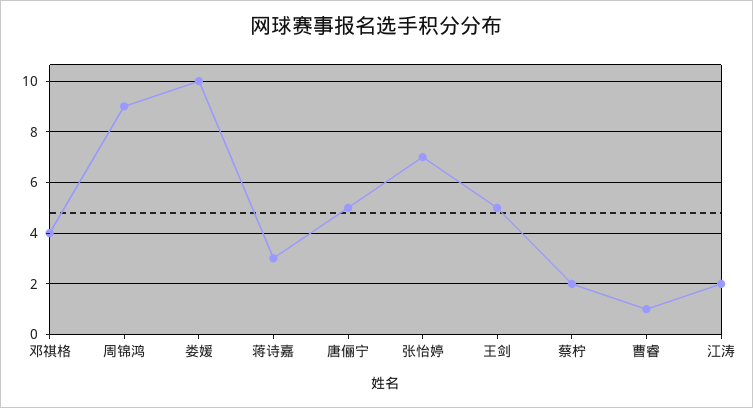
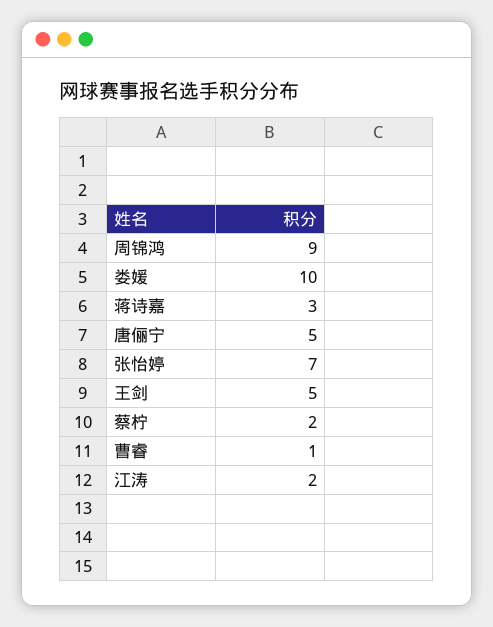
邓祺格: 4 -> none

